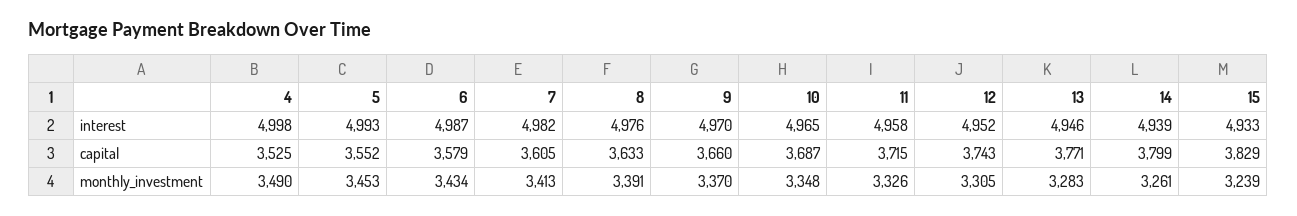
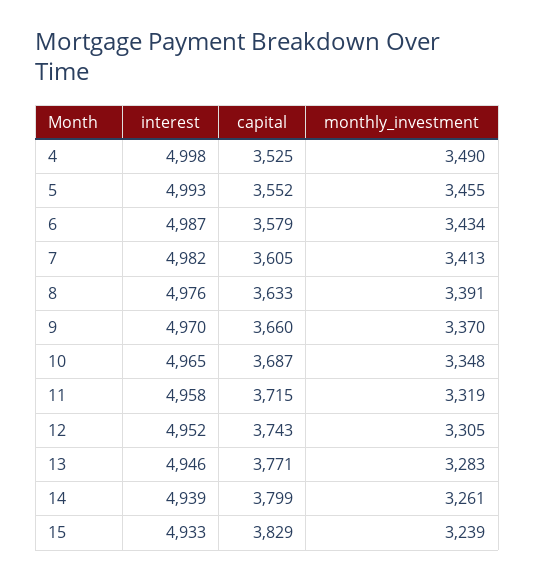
5, monthly_investment: 3453 -> 3455
11, monthly_investment: 3326 -> 3319

